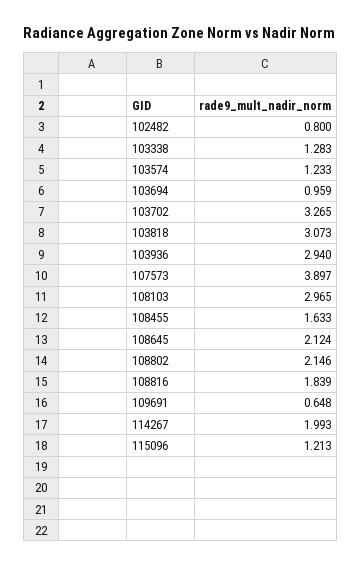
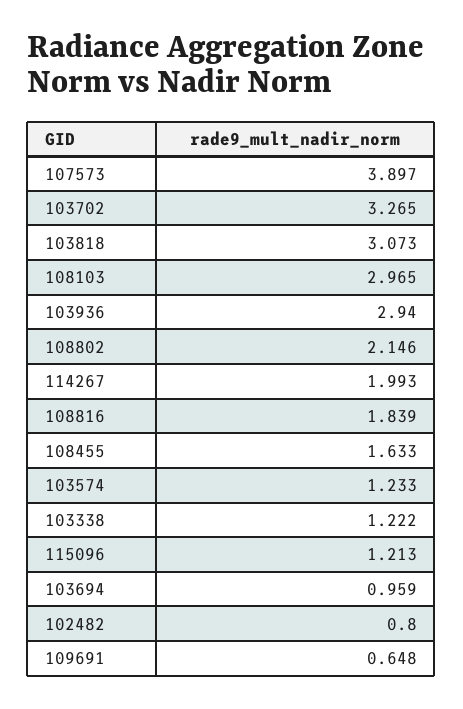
103338: 1.283 -> 1.222
108645: 2.124 -> none

